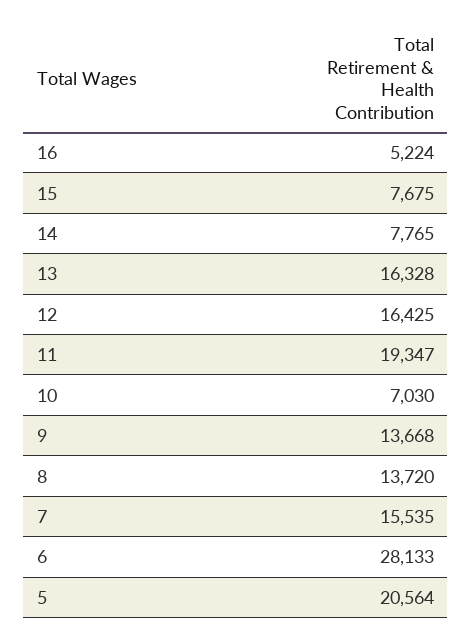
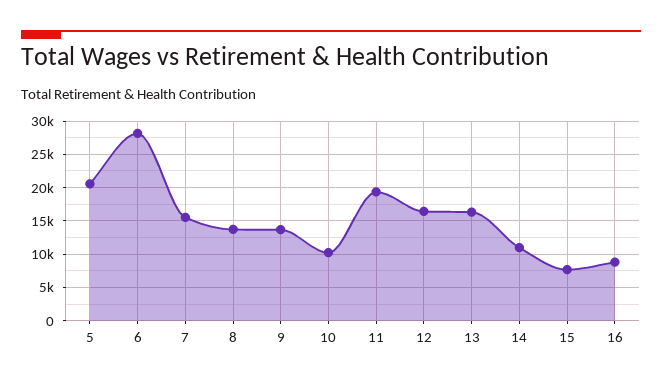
16: 5224 -> 9000
14: 7765 -> 11000
10: 7030 -> 10000

